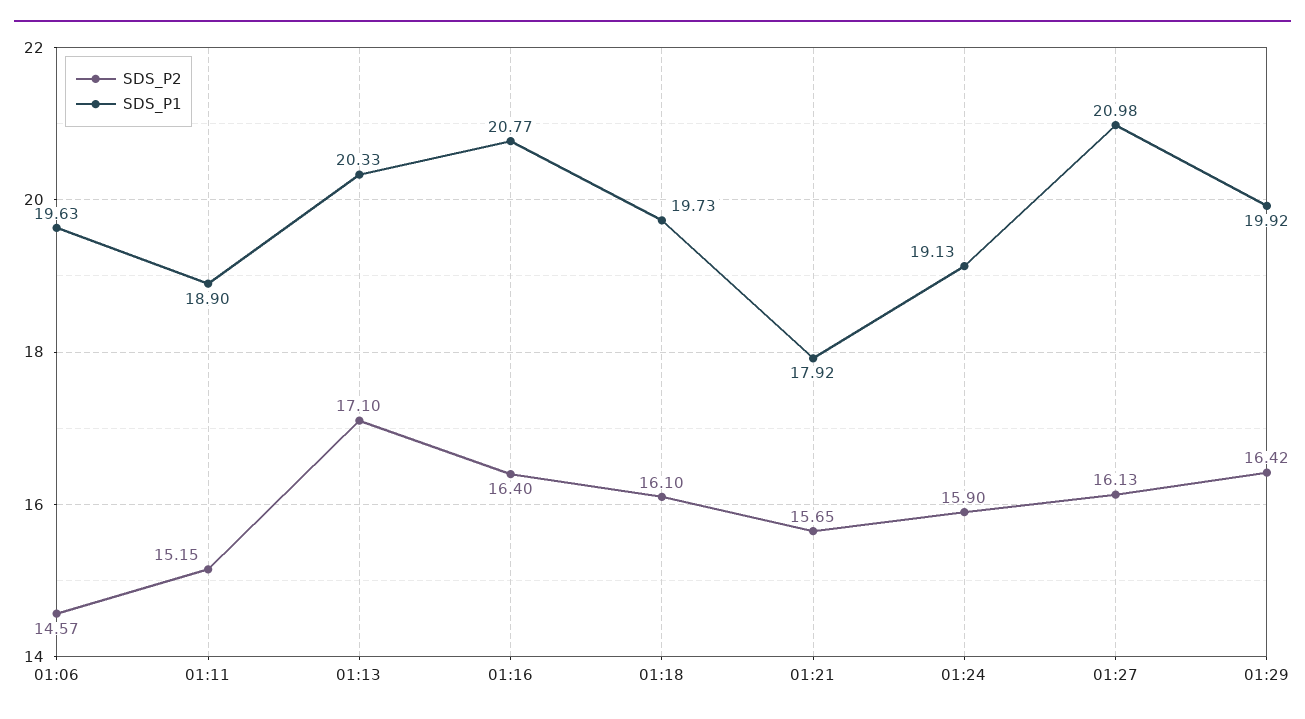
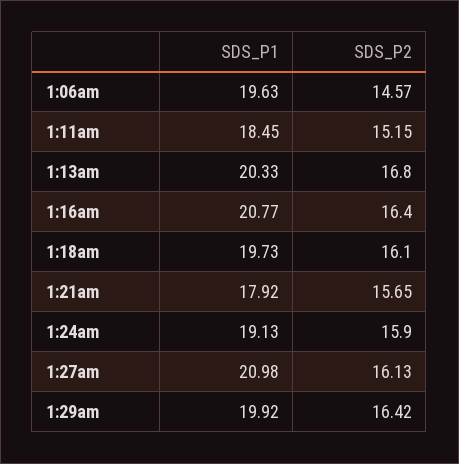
SDS_P1, 01:11: 18.9 -> 18.45
SDS_P2, 01:13: 17.1 -> 16.8

